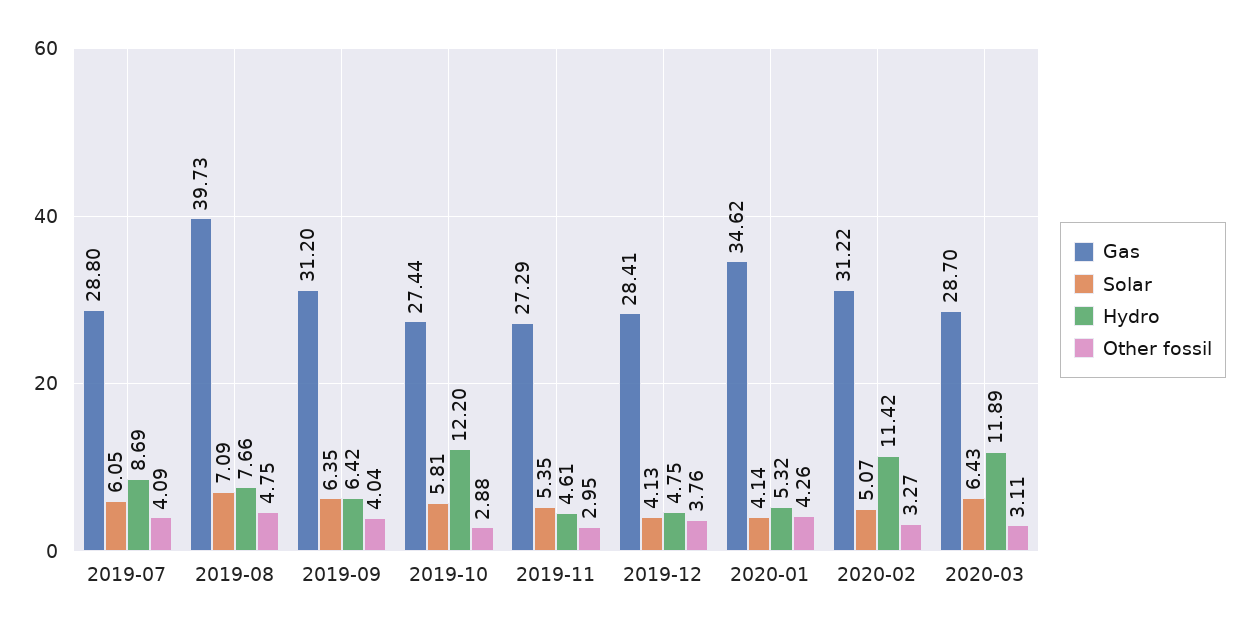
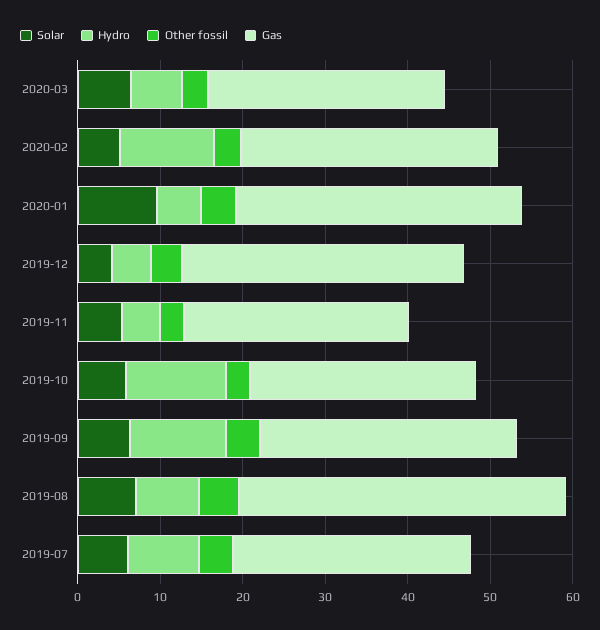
Hydro, 2019-09: 6.42 -> 12
Gas, 2019-12: 28.41 -> 34
Solar, 2020-01: 4.14 -> 10
Hydro, 2020-03: 11.89 -> 6

